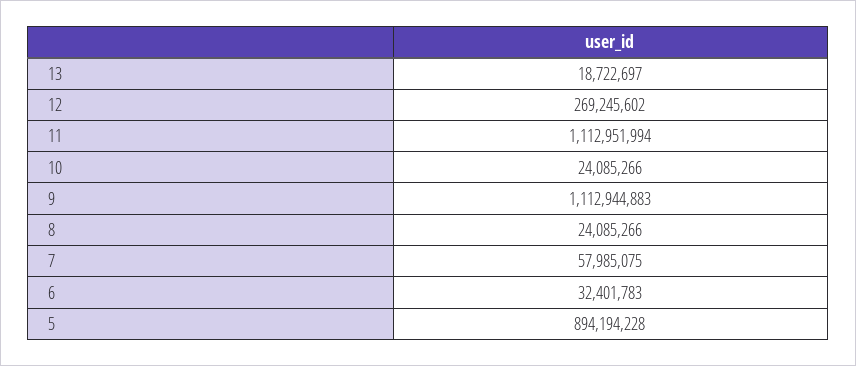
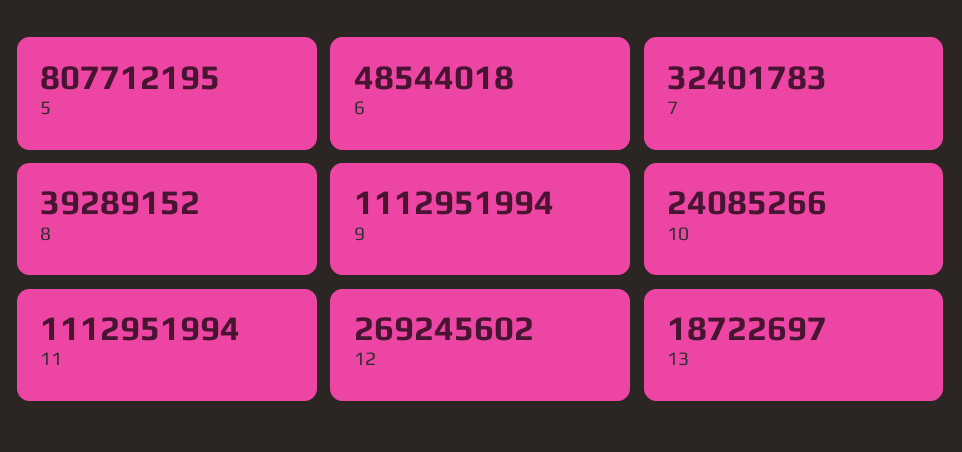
9: 1112944883 -> 1112951994
8: 24085266 -> 39289152
7: 57985075 -> 32401783
6: 32401783 -> 48544018
5: 894194228 -> 807712195

